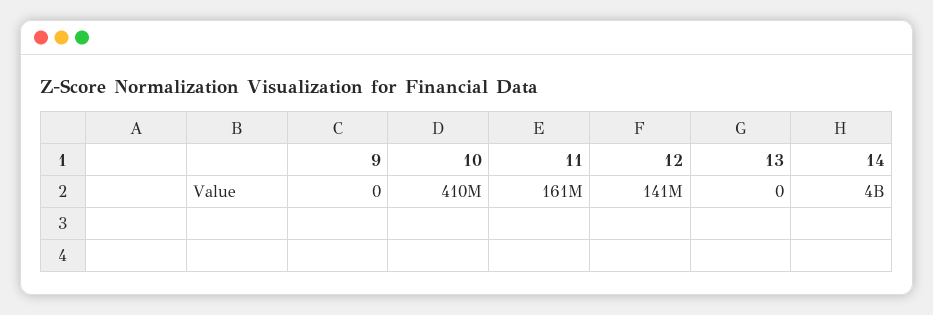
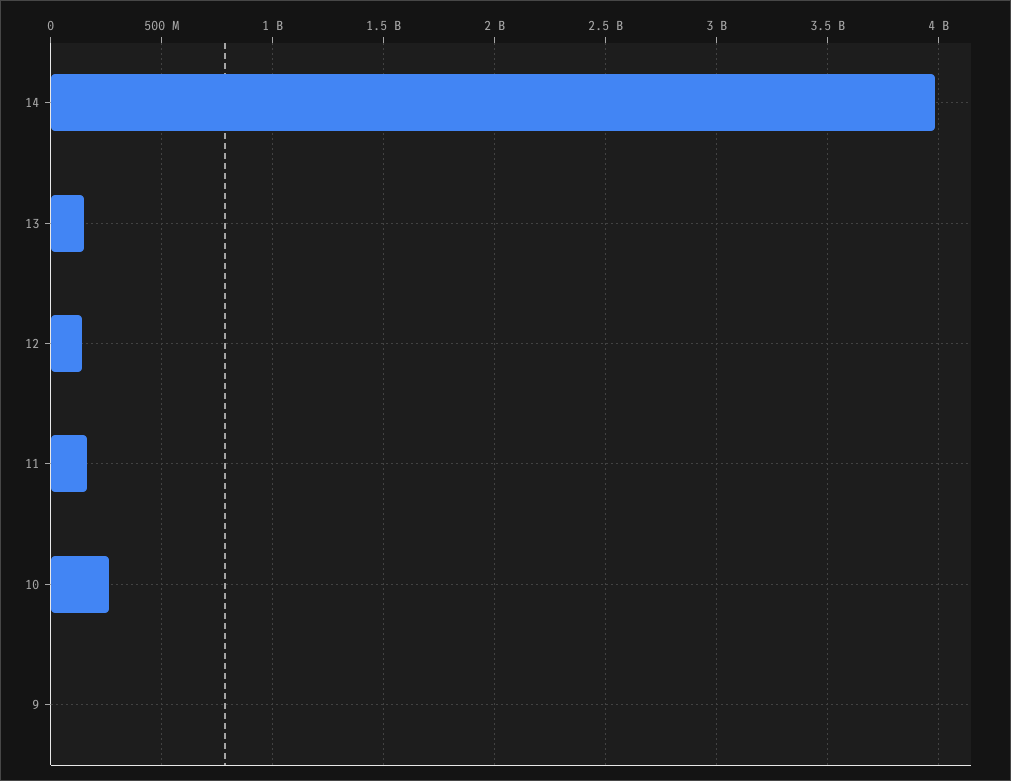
10: 410000000 -> 250000000
13: 0 -> 150000000

